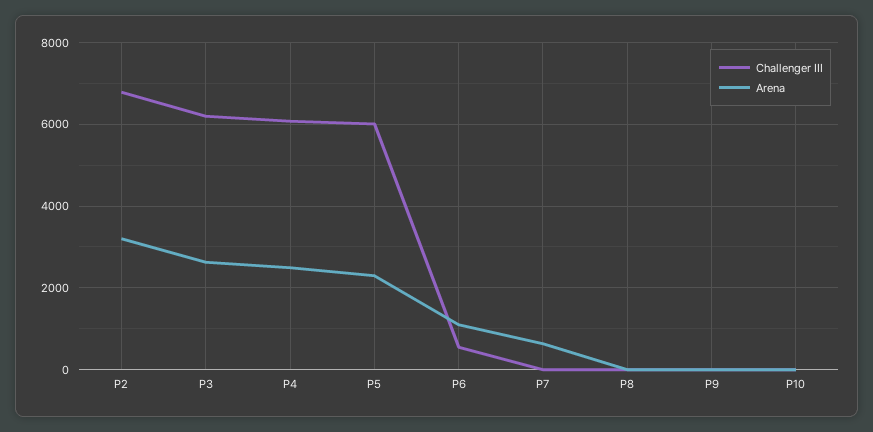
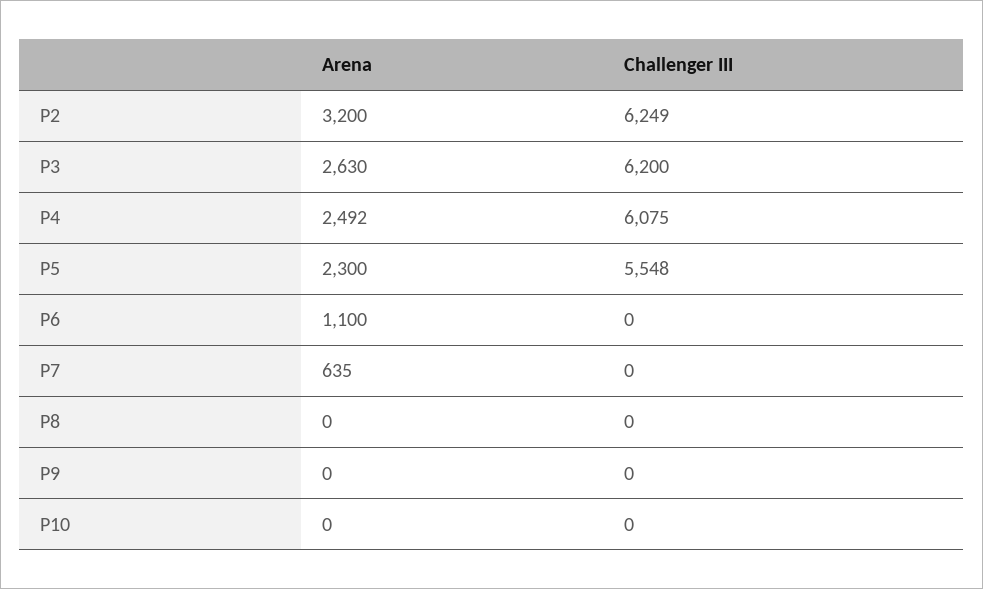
Challenger III, P2: 6800 -> 6249
Challenger III, P5: 6000 -> 5548
Challenger III, P6: 600 -> 0

